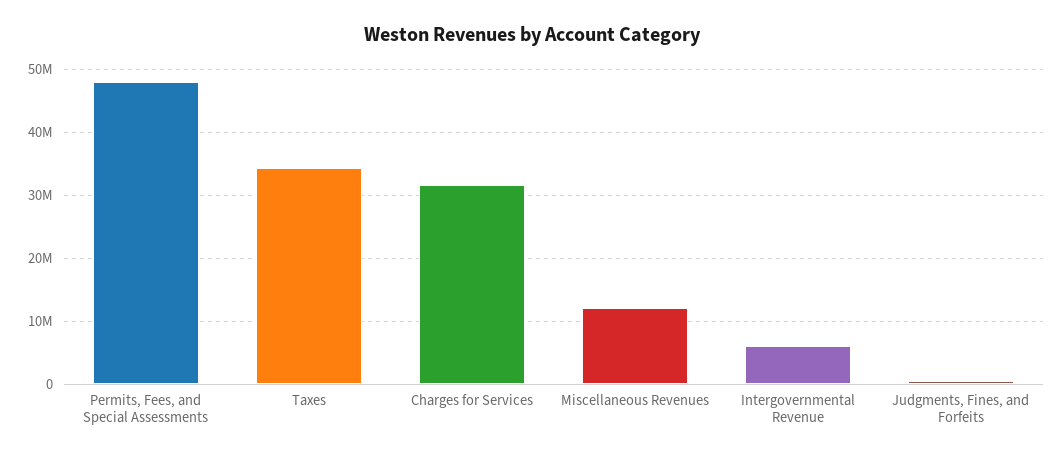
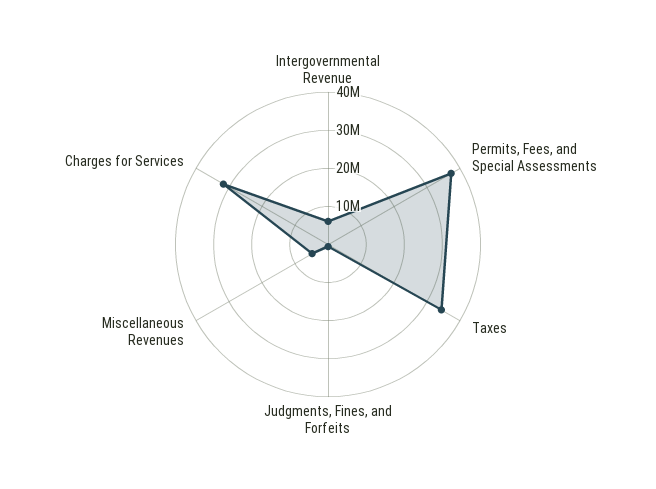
Permits, Fees, and Special Assessments: 48000000 -> 37500000
Miscellaneous Revenues: 12000000 -> 5000000

